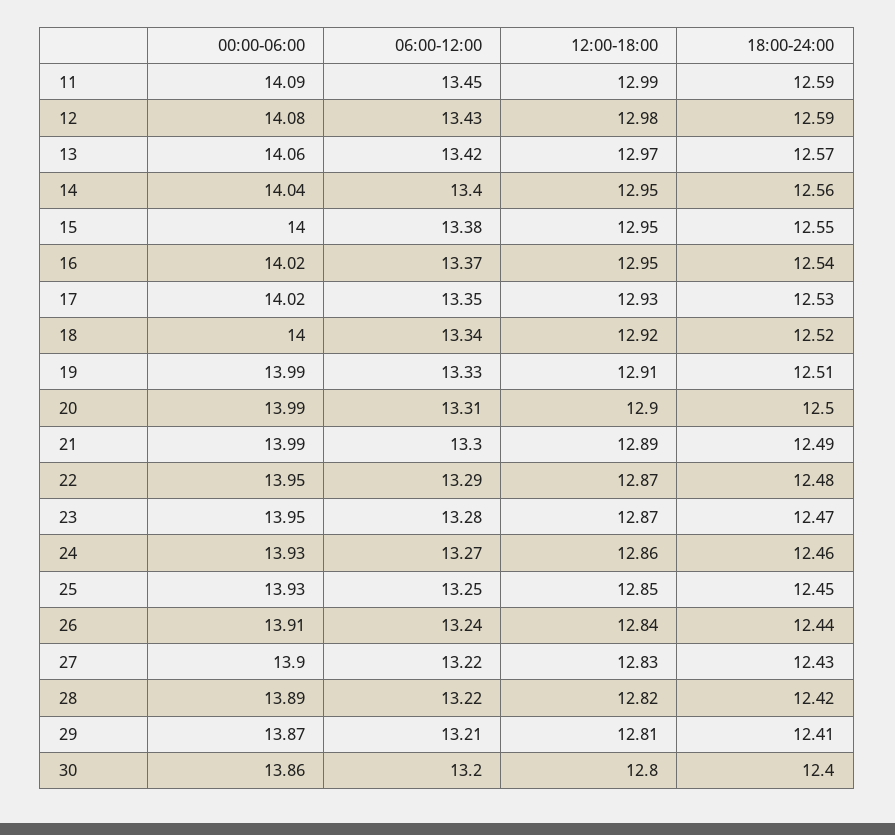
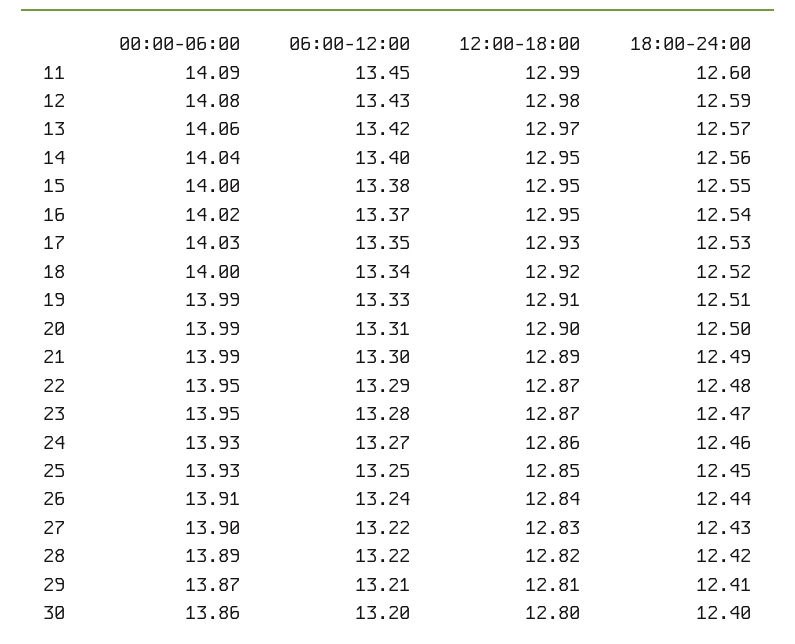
18:00-24:00, 11: 12.59 -> 12.6
00:00-06:00, 17: 14.02 -> 14.03

